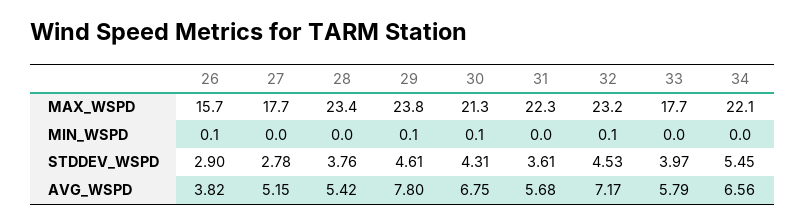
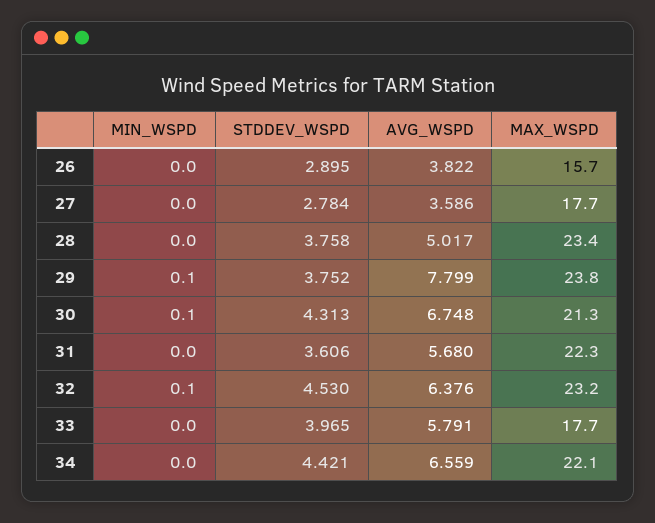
26, MIN_WSPD: 0.1 -> 0
29, STDDEV_WSPD: 4.61 -> 3.752
34, STDDEV_WSPD: 5.45 -> 4.421
27, AVG_WSPD: 5.15 -> 3.586
28, AVG_WSPD: 5.42 -> 5.017
32, AVG_WSPD: 7.17 -> 6.376

